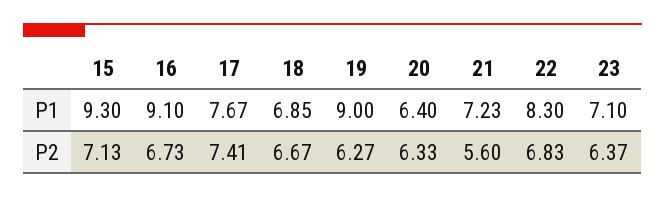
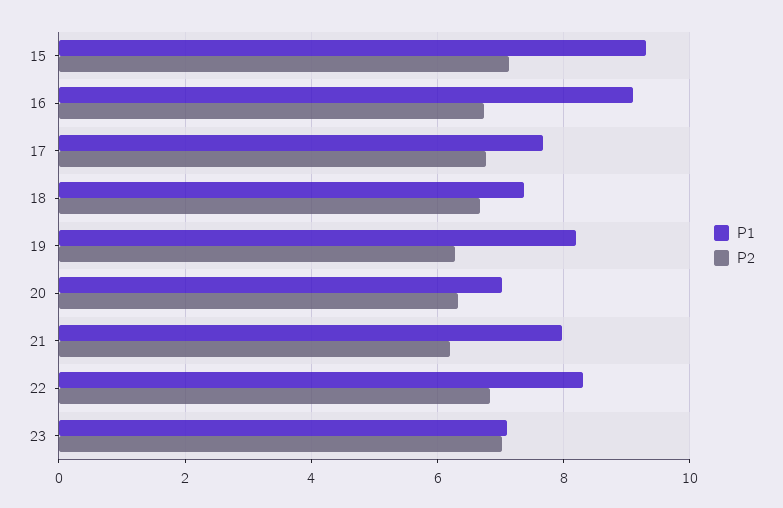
P1, 18: 6.85 -> 7.4
P1, 19: 9 -> 8.2
P1, 20: 6.4 -> 7
P1, 21: 7.23 -> 8
P2, 17: 7.41 -> 6.8
P2, 21: 5.6 -> 6.2
P2, 23: 6.37 -> 7

